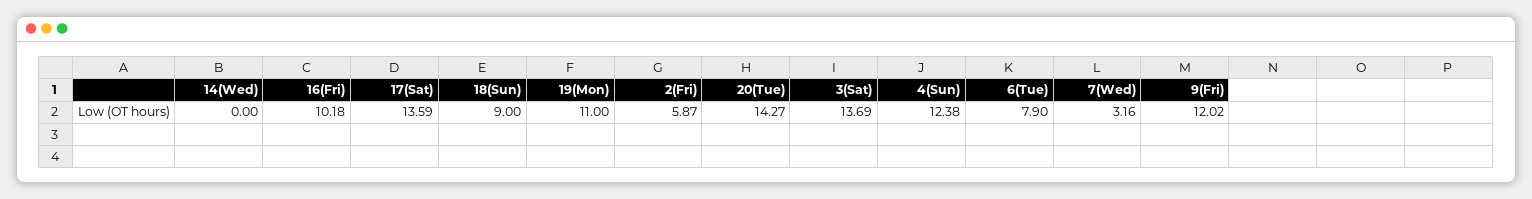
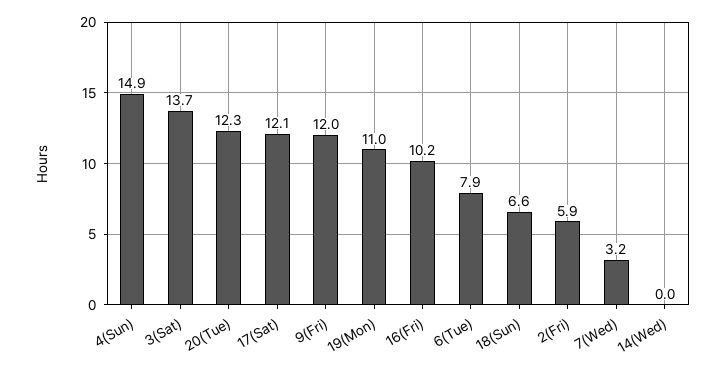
17(Sat): 13.59 -> 12.1
18(Sun): 9 -> 6.6
20(Tue): 14.27 -> 12.3
4(Sun): 12.38 -> 14.9

